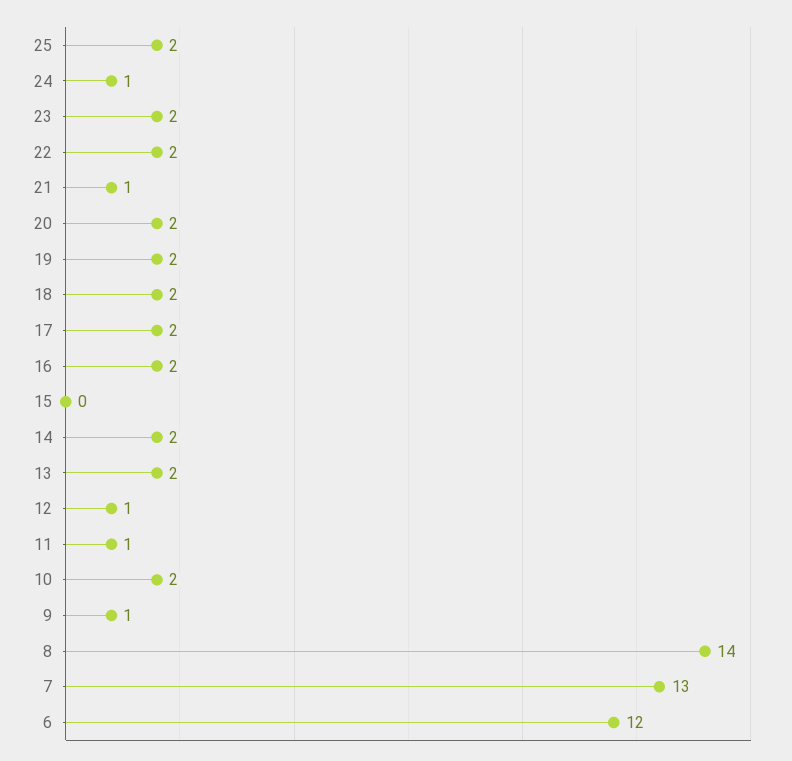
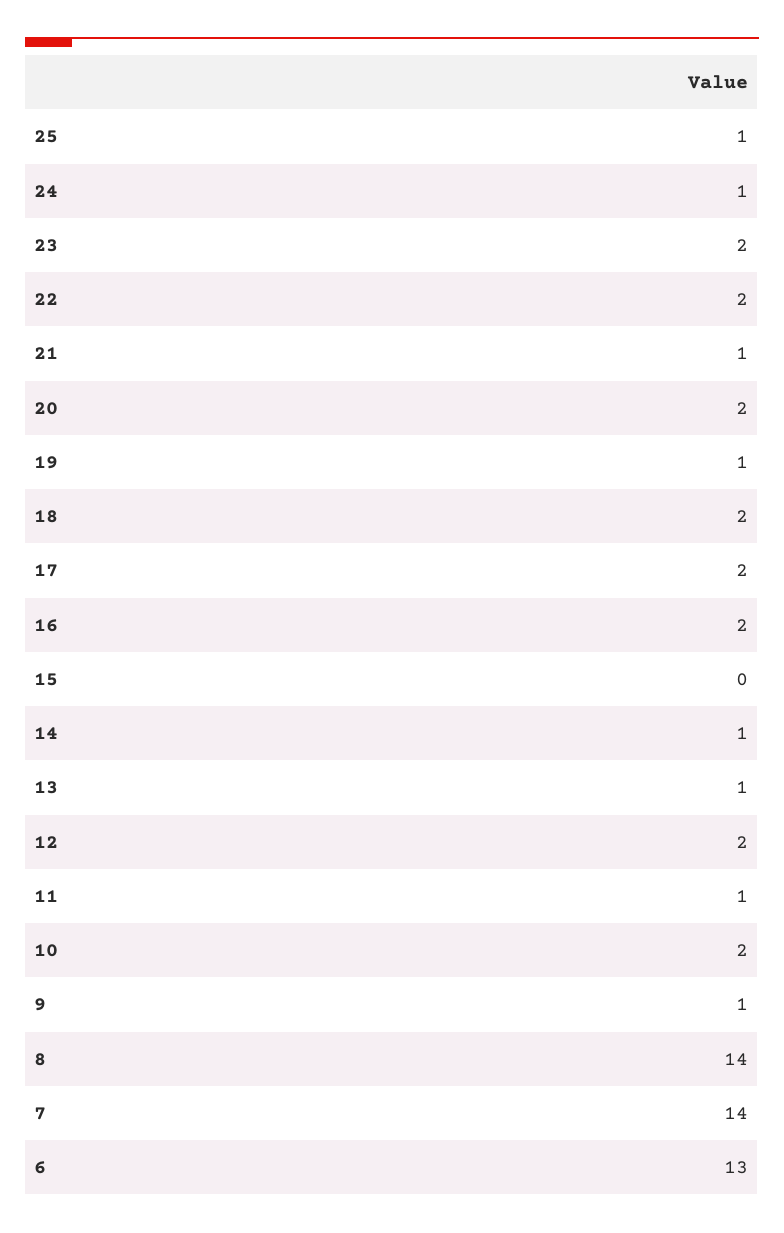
25: 2 -> 1
19: 2 -> 1
14: 2 -> 1
13: 2 -> 1
12: 1 -> 2
7: 13 -> 14
6: 12 -> 13

